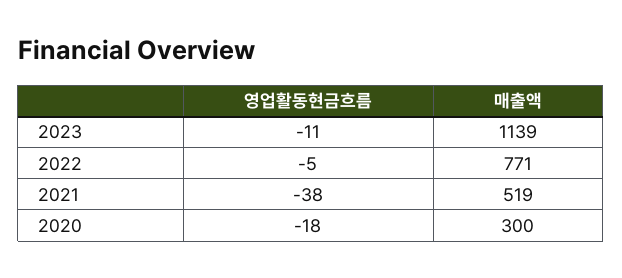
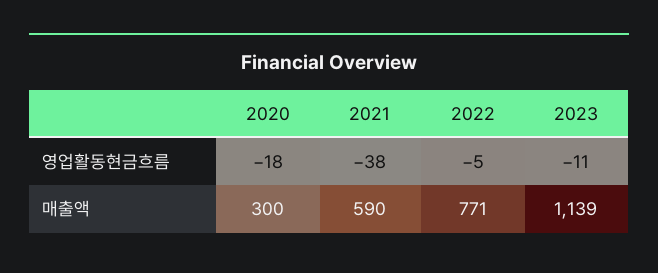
매출액, 2021: 519 -> 590

